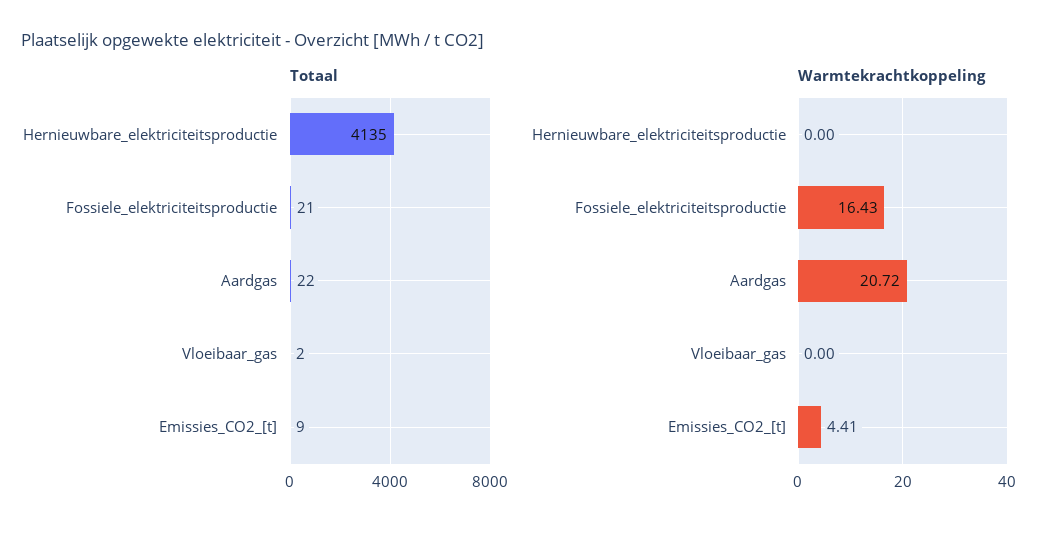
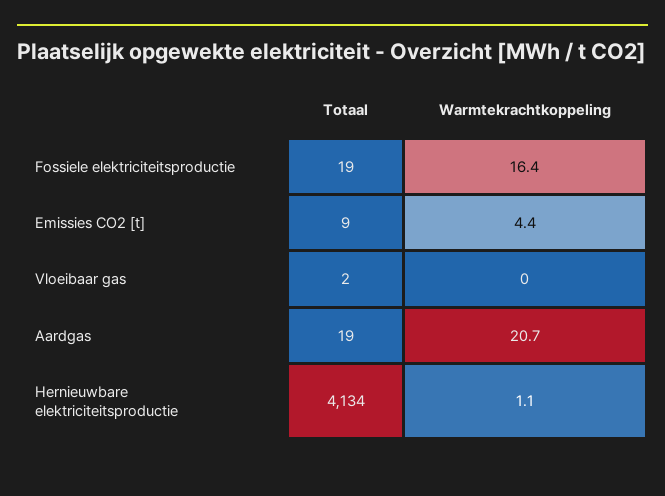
Totaal, Hernieuwbare_elektriciteitsproductie: 4135 -> 4134
Totaal, Fossiele_elektriciteitsproductie: 21 -> 19
Totaal, Aardgas: 22 -> 19
Warmtekrachtkoppeling, Hernieuwbare_elektriciteitsproductie: 0 -> 1.1

